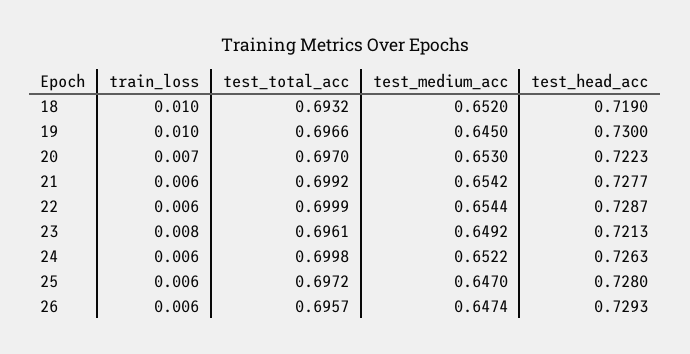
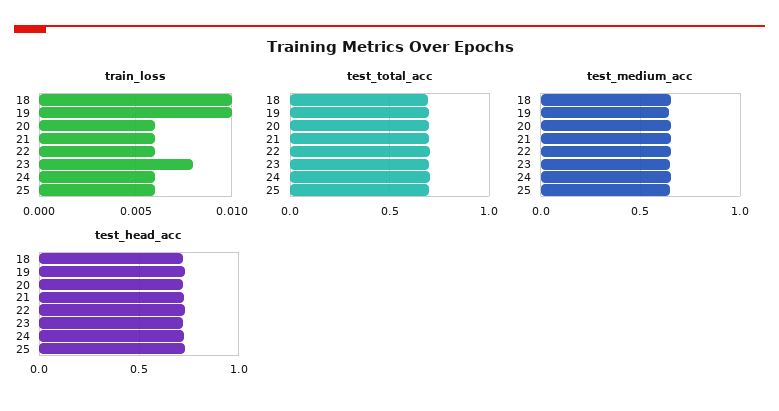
train_loss, 20: 0.007 -> 0.006
train_loss, 26: 0.006 -> none
test_total_acc, 26: 0.6957 -> none
test_medium_acc, 26: 0.6474 -> none
test_head_acc, 26: 0.7293 -> none

